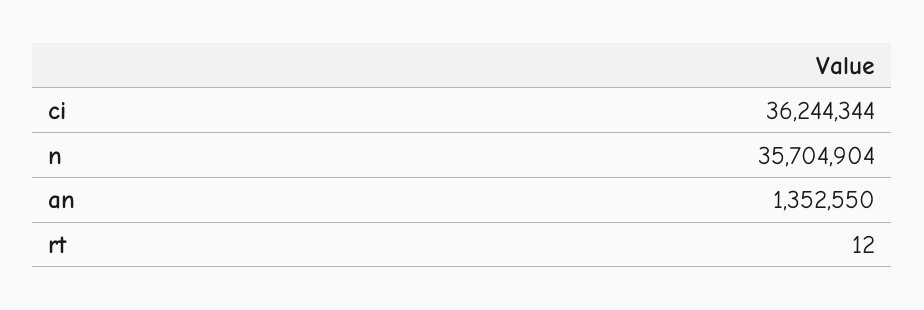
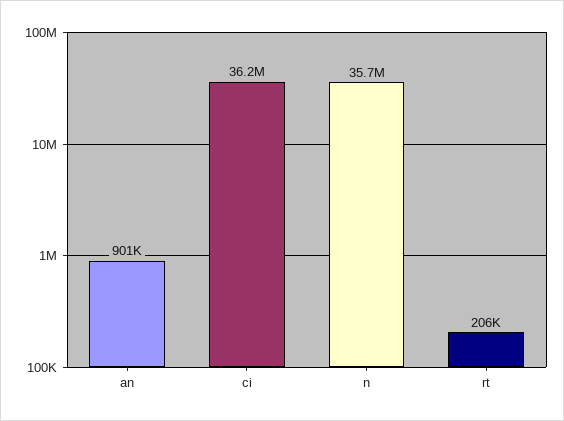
an: 1352550 -> 901000
rt: 12 -> 206000

